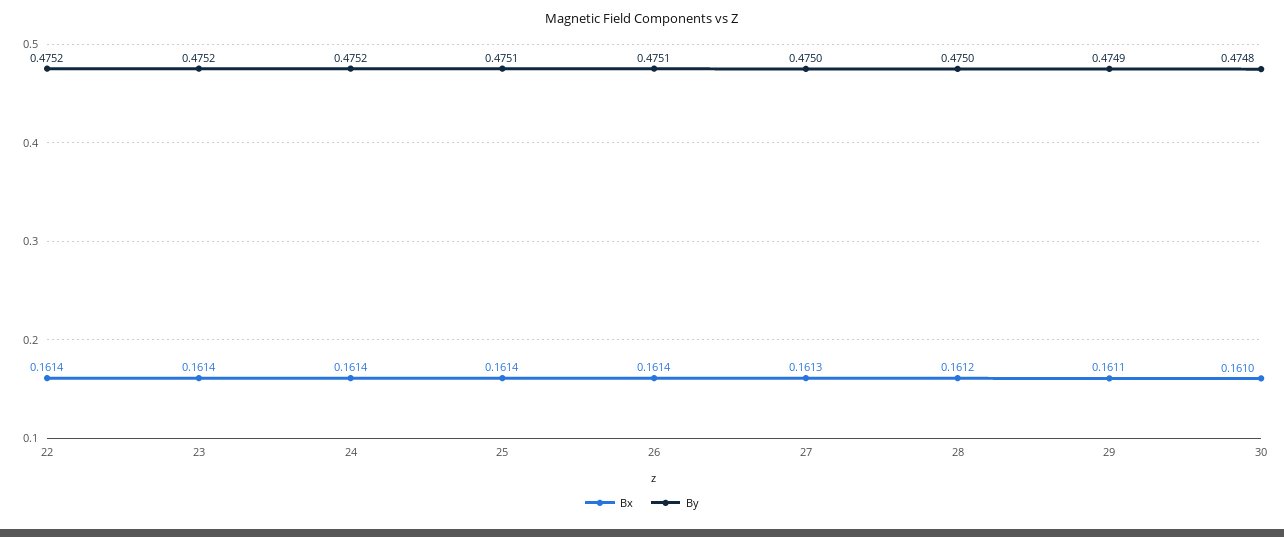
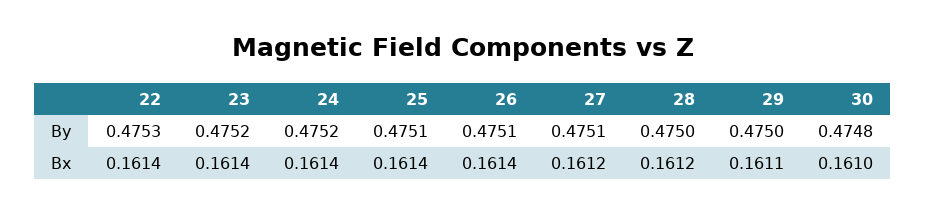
By, 22: 0.4752 -> 0.4753
Bx, 27: 0.1613 -> 0.1612
By, 27: 0.475 -> 0.4751
By, 29: 0.4749 -> 0.475

